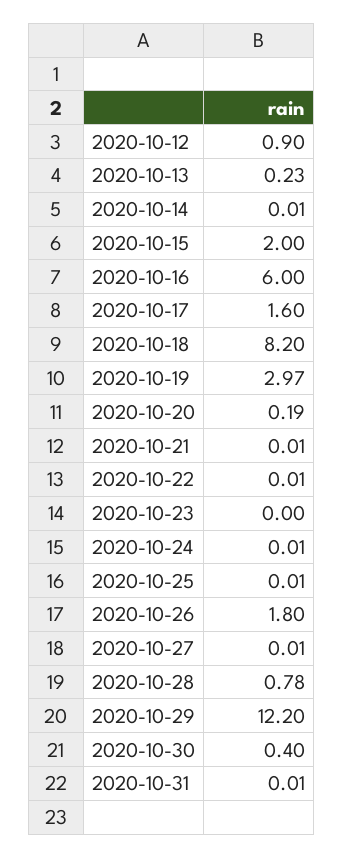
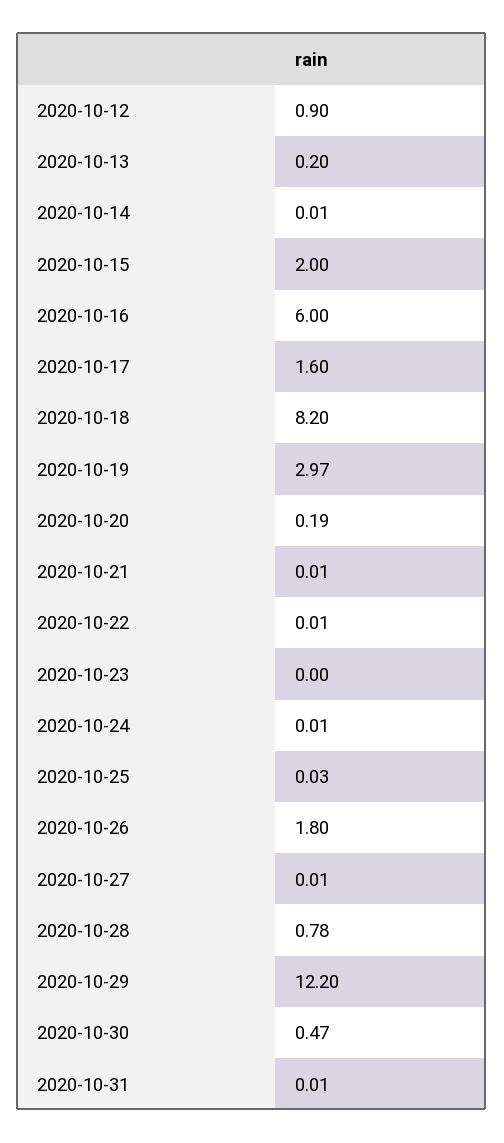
2020-10-13: 0.23 -> 0.2
2020-10-25: 0.01 -> 0.03
2020-10-30: 0.4 -> 0.47

